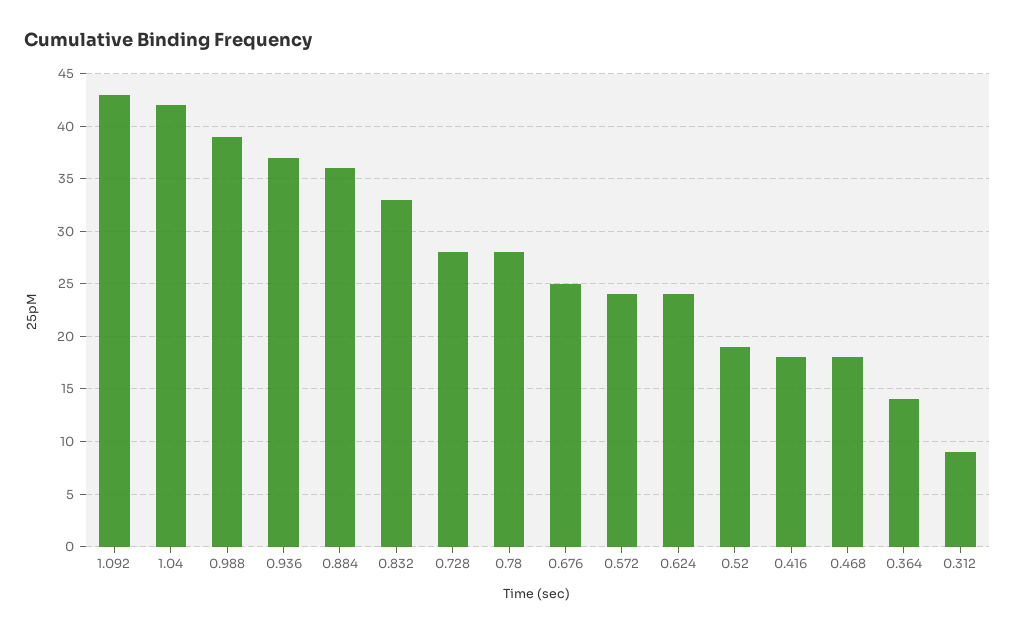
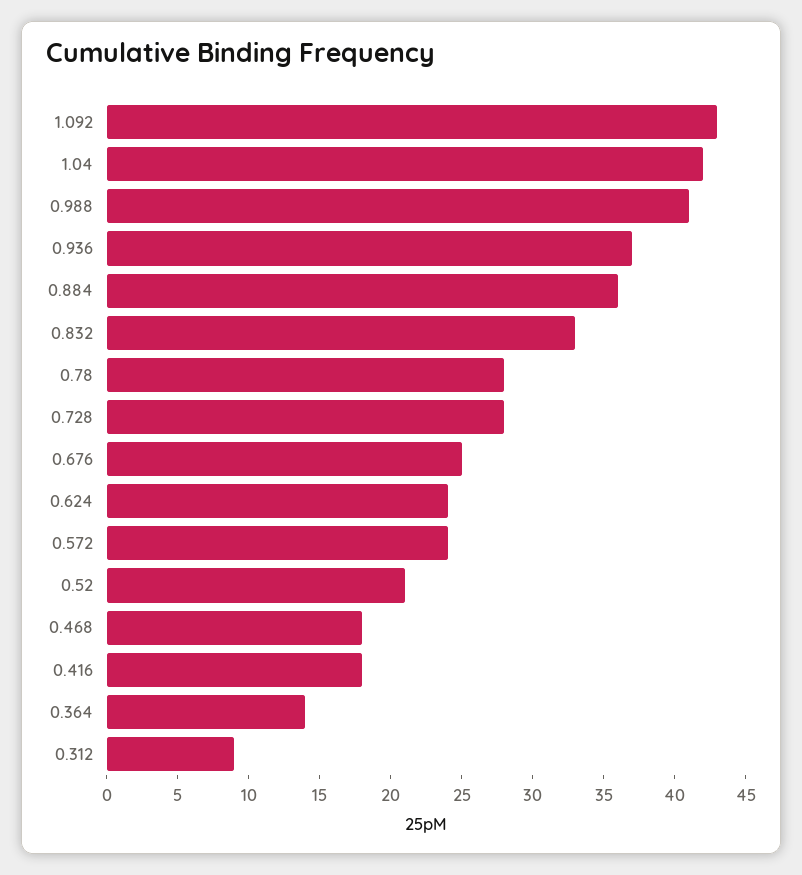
0.988: 39 -> 41
0.52: 19 -> 21

